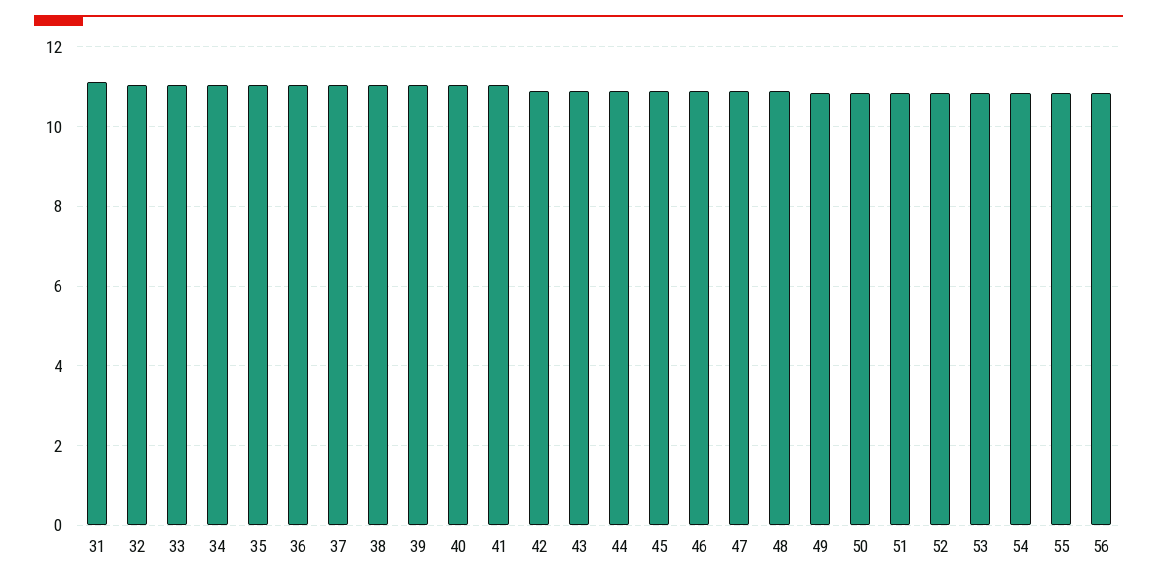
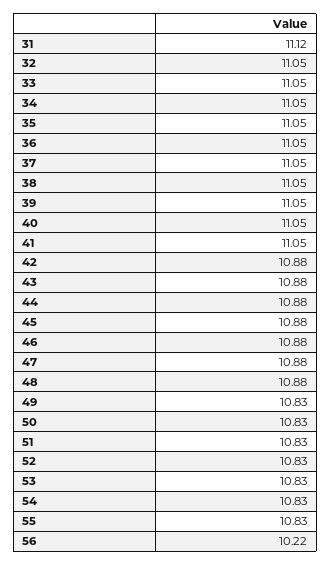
56: 10.8 -> 10.22

